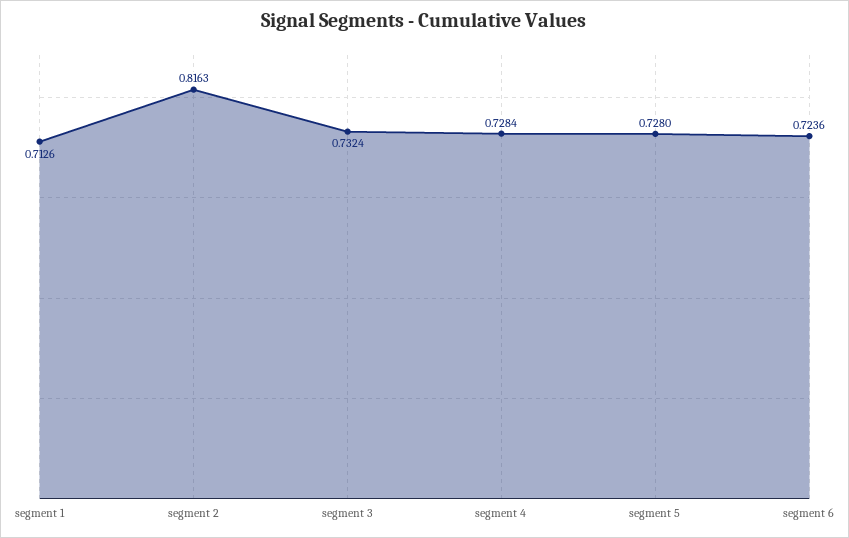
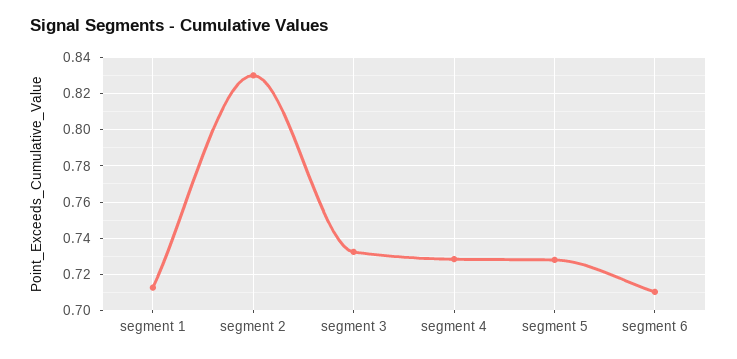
segment 2: 0.8163 -> 0.83
segment 6: 0.7236 -> 0.71

